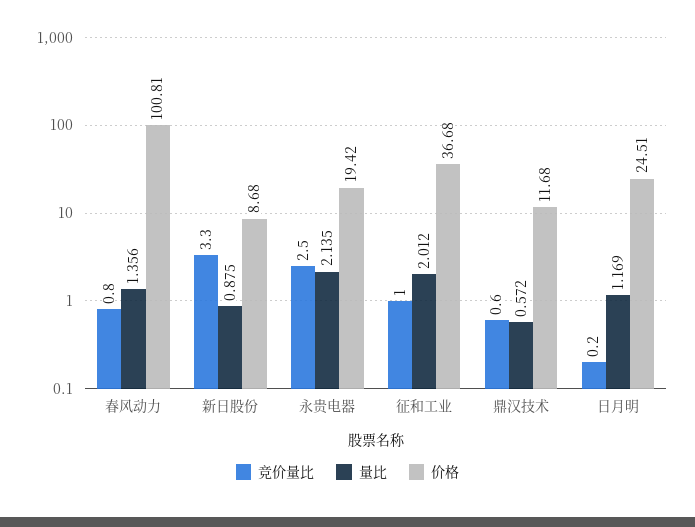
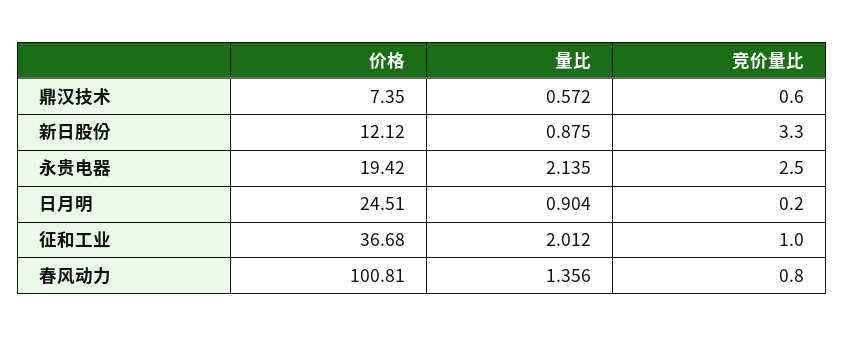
价格, 新日股份: 8.68 -> 12.12
价格, 鼎汉技术: 11.68 -> 7.35
量比, 日月明: 1.169 -> 0.904

